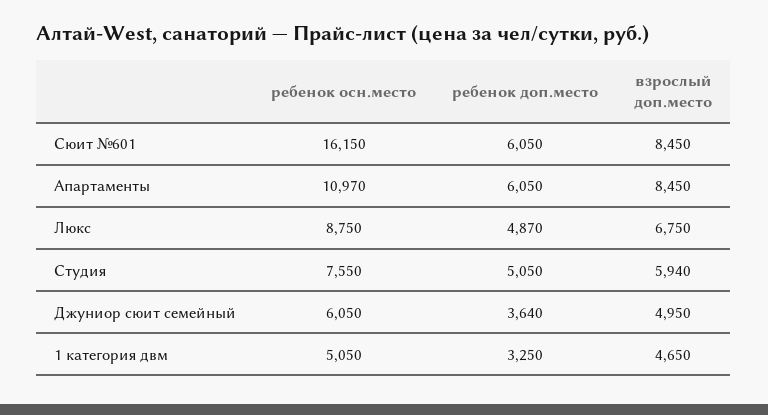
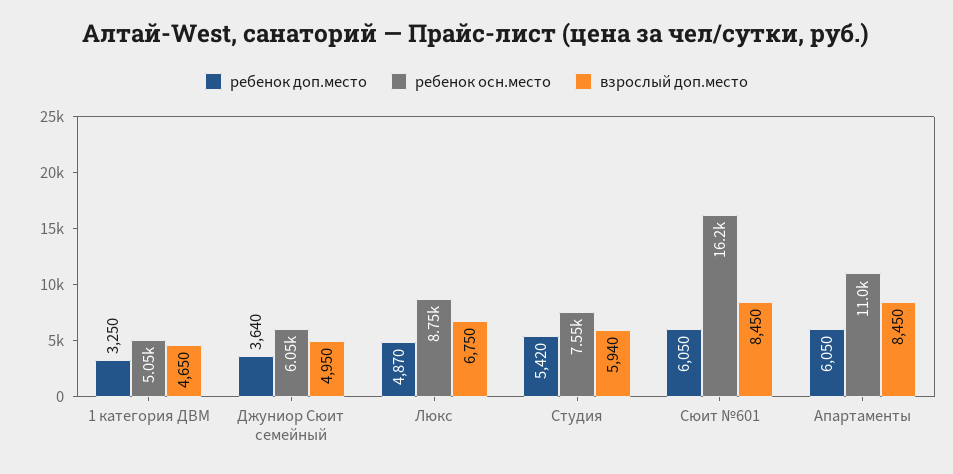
ребенок доп.место, Студия: 5050 -> 5420

